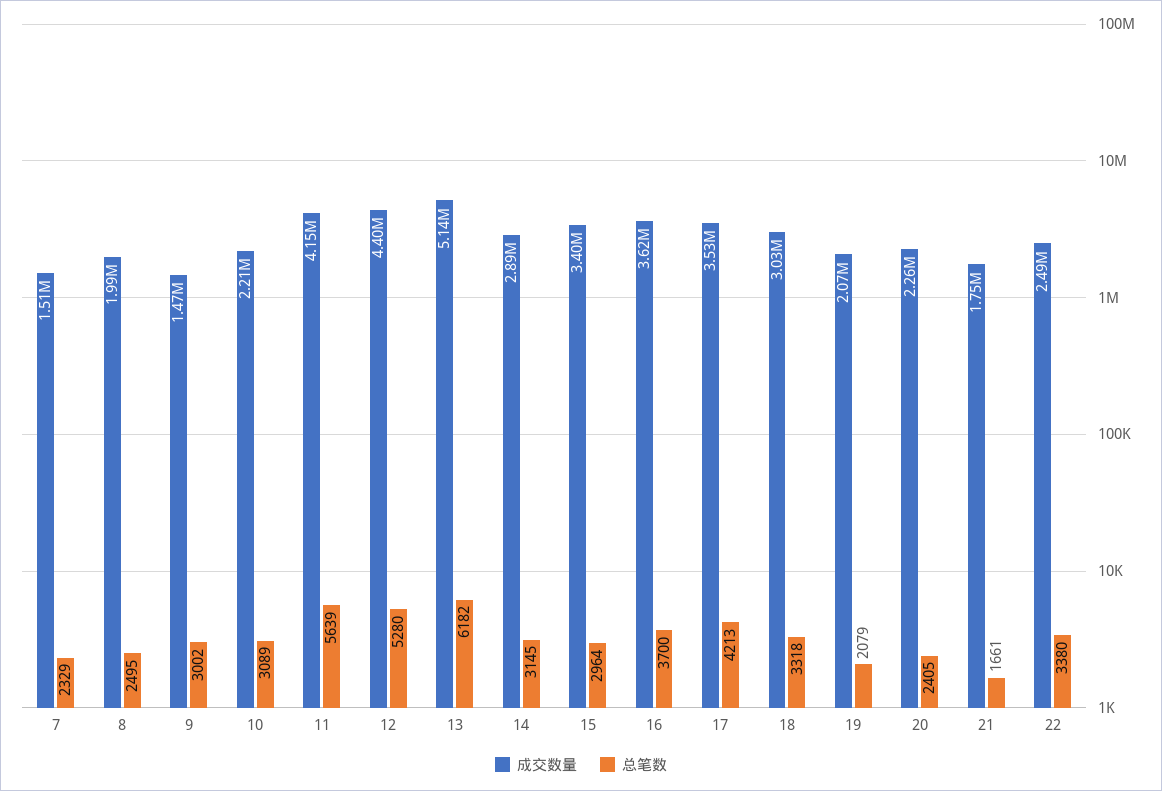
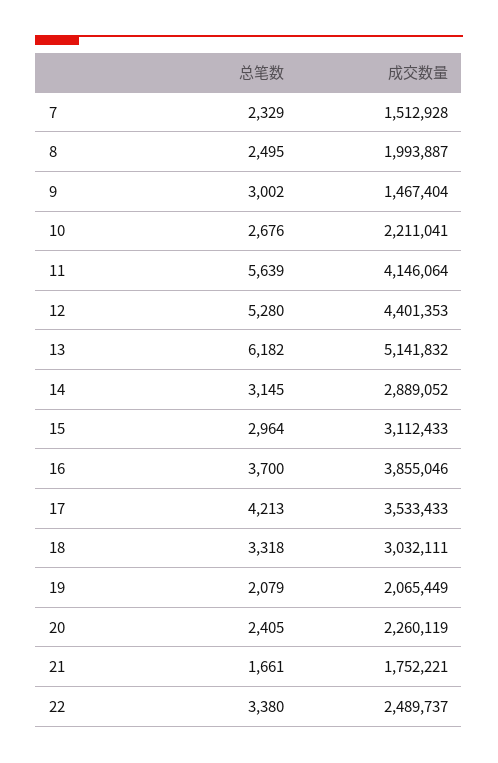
总笔数, 10: 3089 -> 2676
成交数量, 15: 3400000 -> 3112433
成交数量, 16: 3620000 -> 3855046

